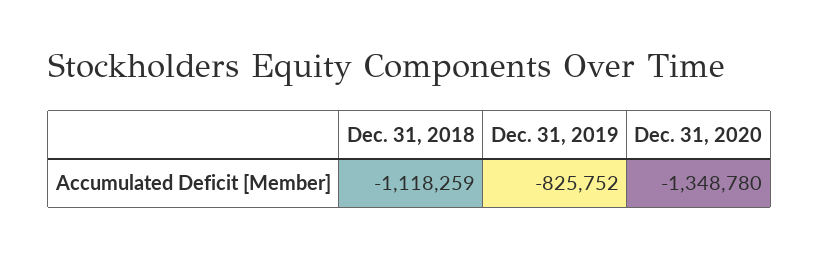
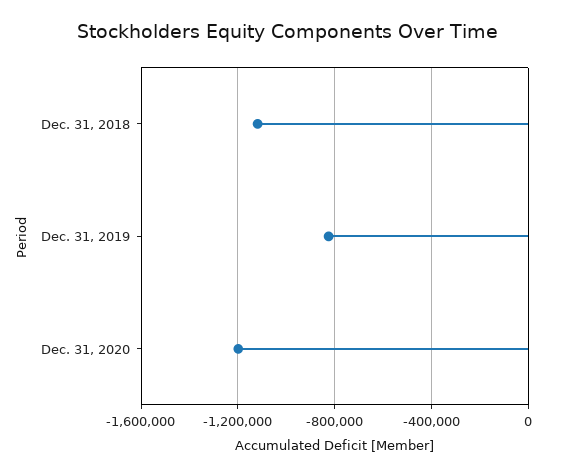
Dec. 31, 2020: -1348780 -> -1200000

